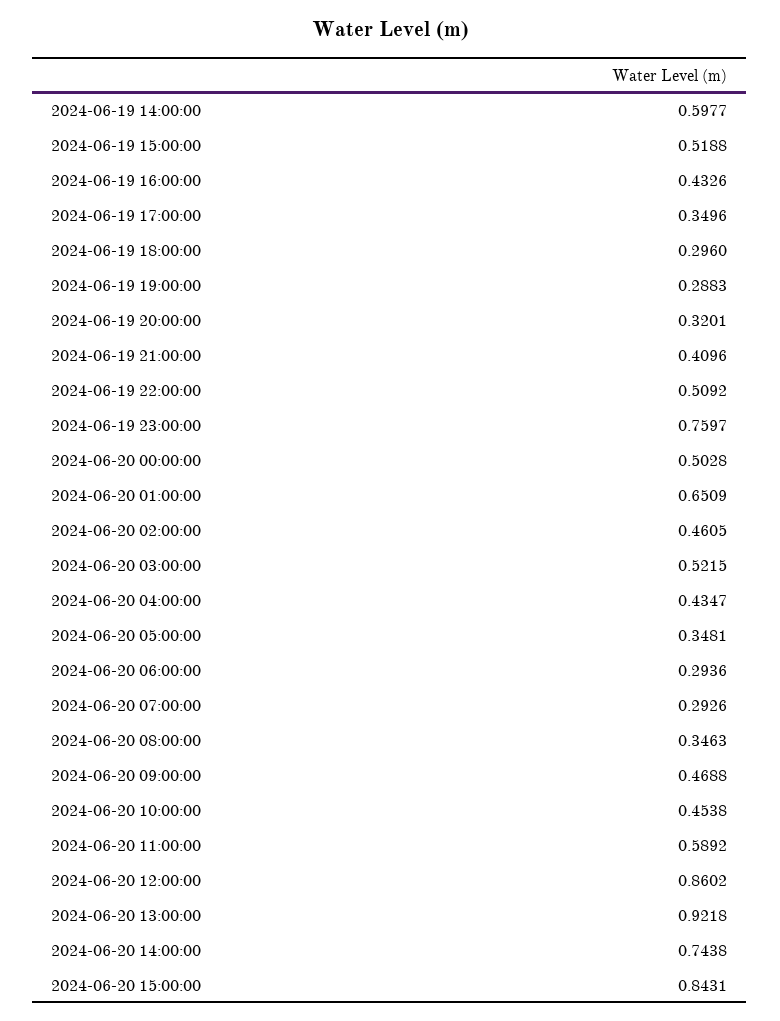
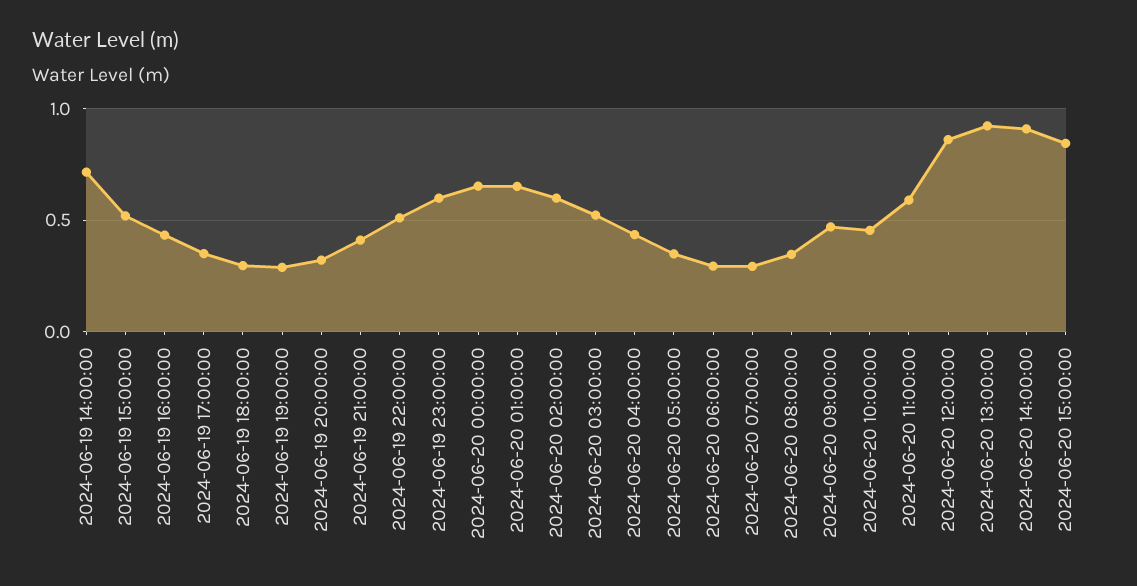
2024-06-19 14:00:00: 0.5977 -> 0.7
2024-06-19 23:00:00: 0.7597 -> 0.6
2024-06-20 00:00:00: 0.5028 -> 0.65
2024-06-20 02:00:00: 0.4605 -> 0.6
2024-06-20 14:00:00: 0.7438 -> 0.9

